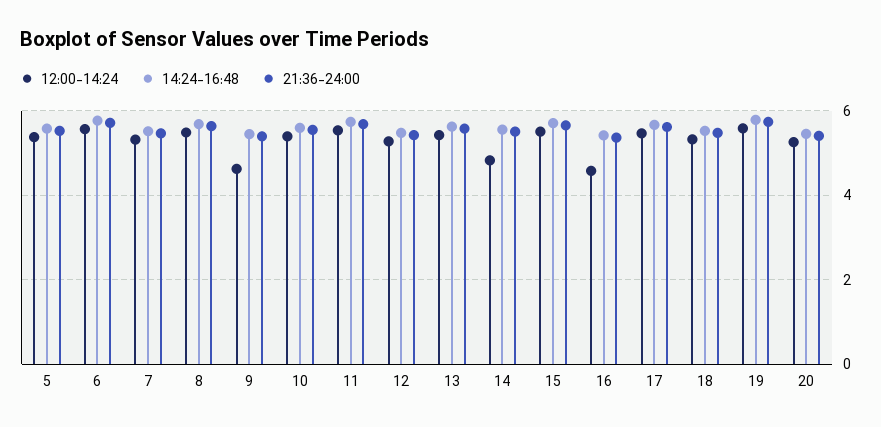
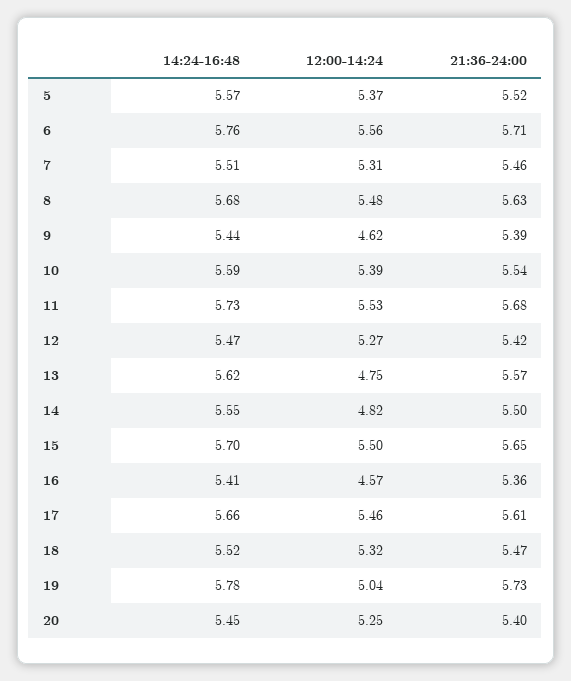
12:00-14:24, 13: 5.4 -> 4.75
12:00-14:24, 19: 5.6 -> 5.04

